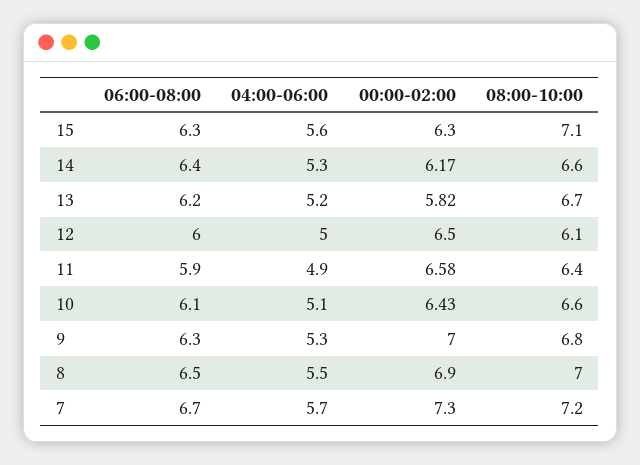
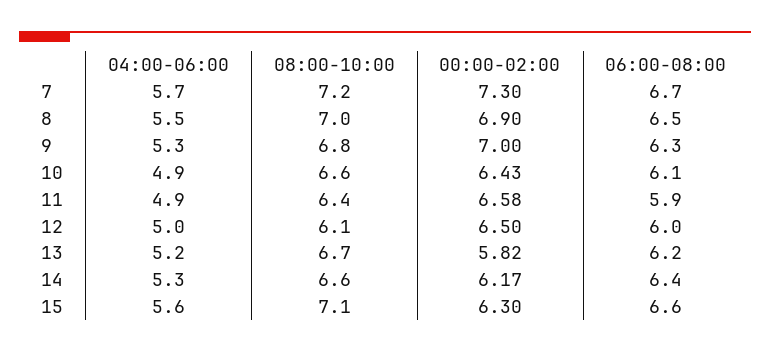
06:00-08:00, 15: 6.3 -> 6.6
04:00-06:00, 10: 5.1 -> 4.9

